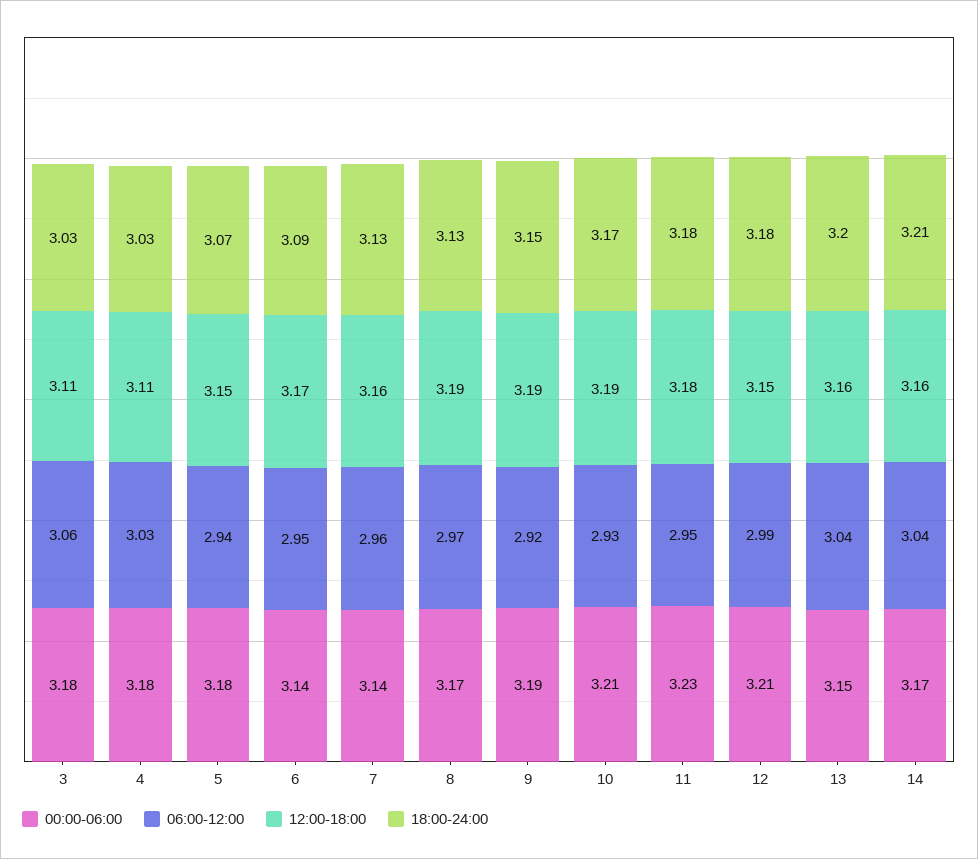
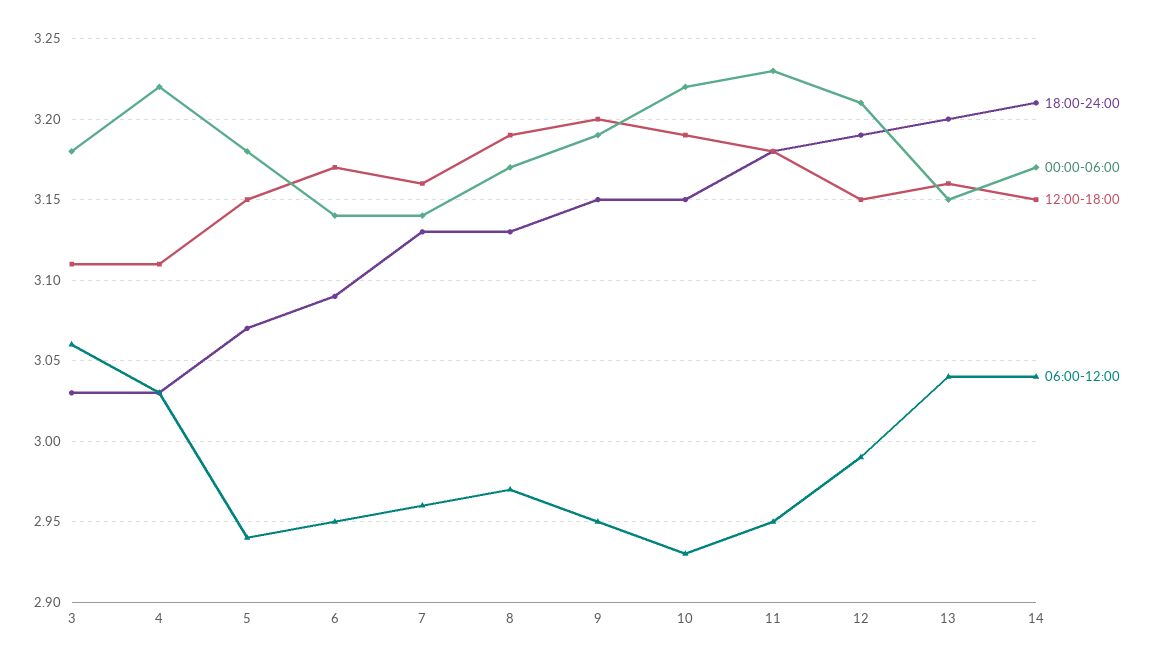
00:00-06:00, 4: 3.18 -> 3.22
06:00-12:00, 9: 2.92 -> 2.95
12:00-18:00, 9: 3.19 -> 3.2
00:00-06:00, 10: 3.21 -> 3.22
18:00-24:00, 10: 3.17 -> 3.15
18:00-24:00, 12: 3.18 -> 3.19
12:00-18:00, 14: 3.16 -> 3.15

